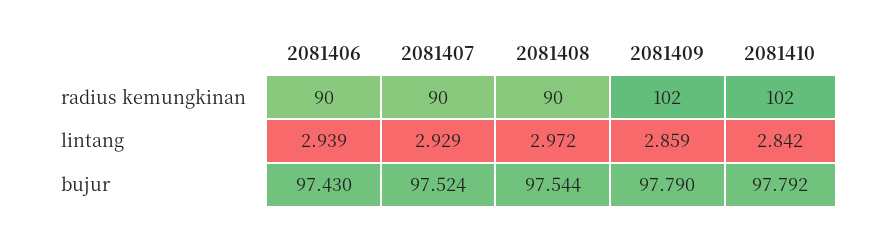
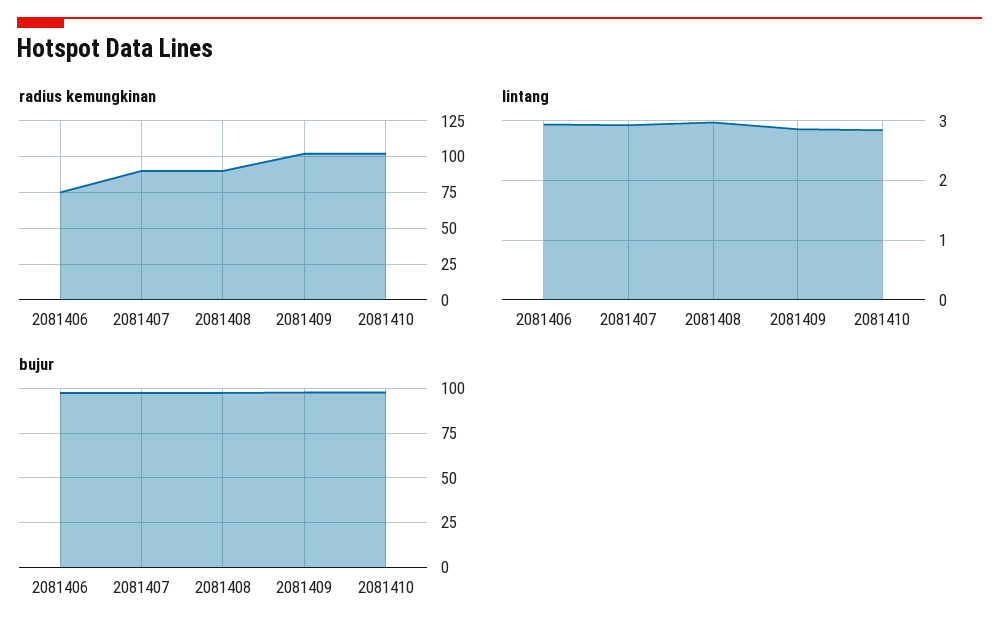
radius kemungkinan, 2081406: 90 -> 75

